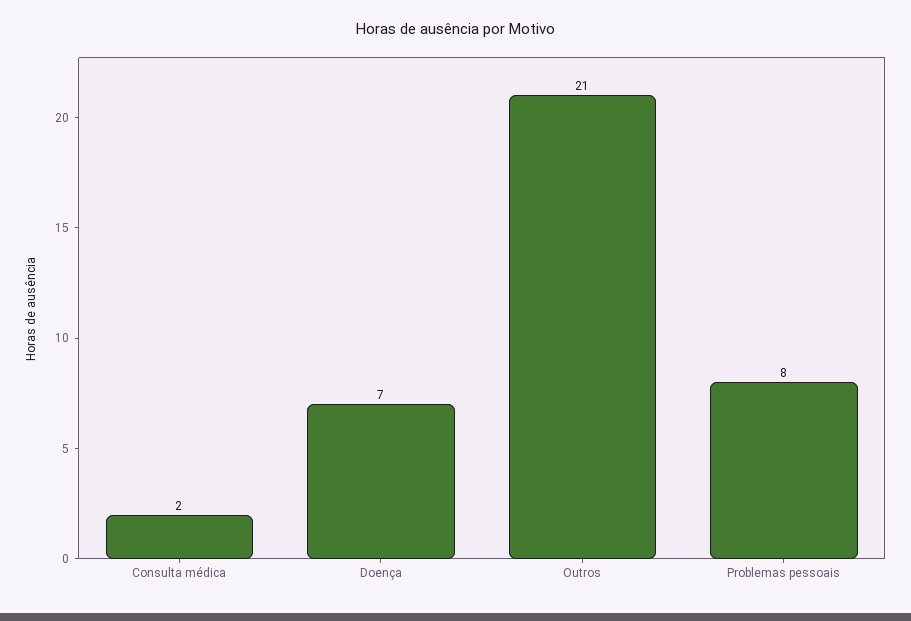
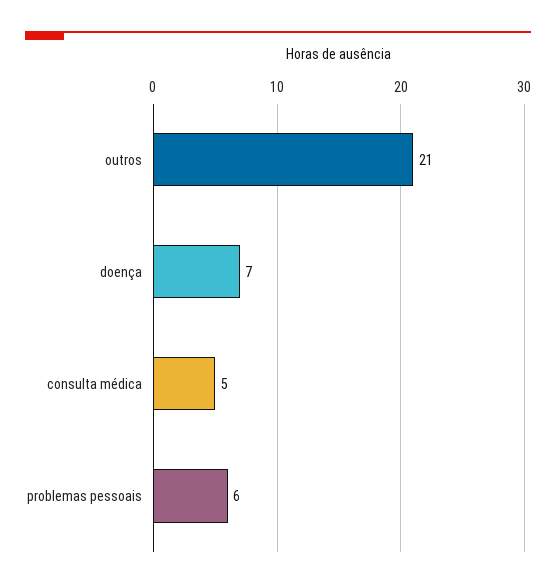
Consulta médica: 2 -> 5
Problemas pessoais: 8 -> 6

